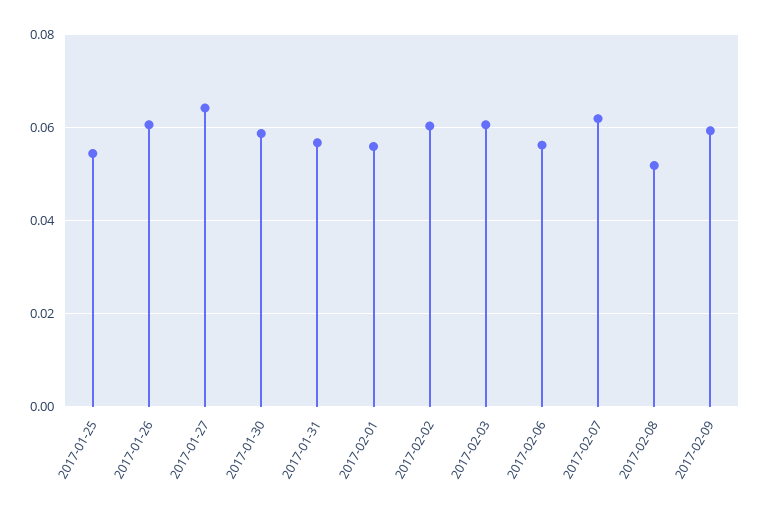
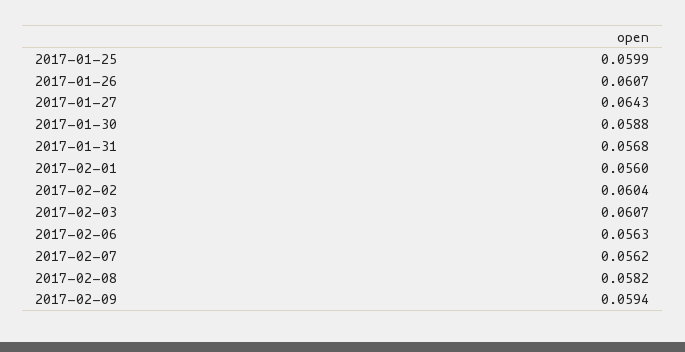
2017-01-25: 0.054 -> 0.0599
2017-02-07: 0.062 -> 0.0562
2017-02-08: 0.052 -> 0.0582

